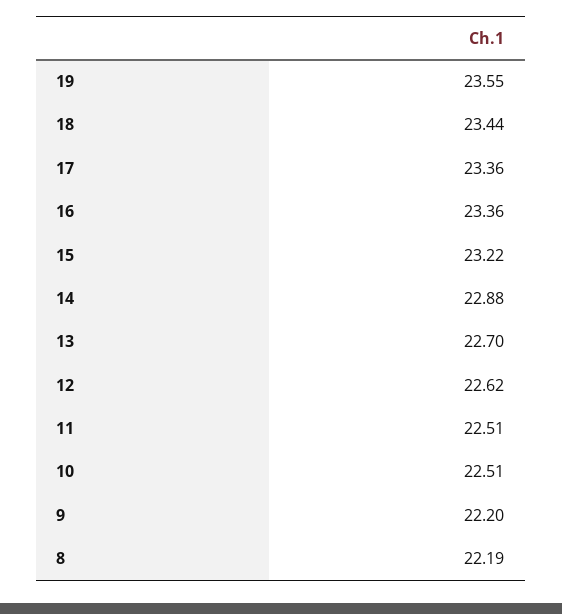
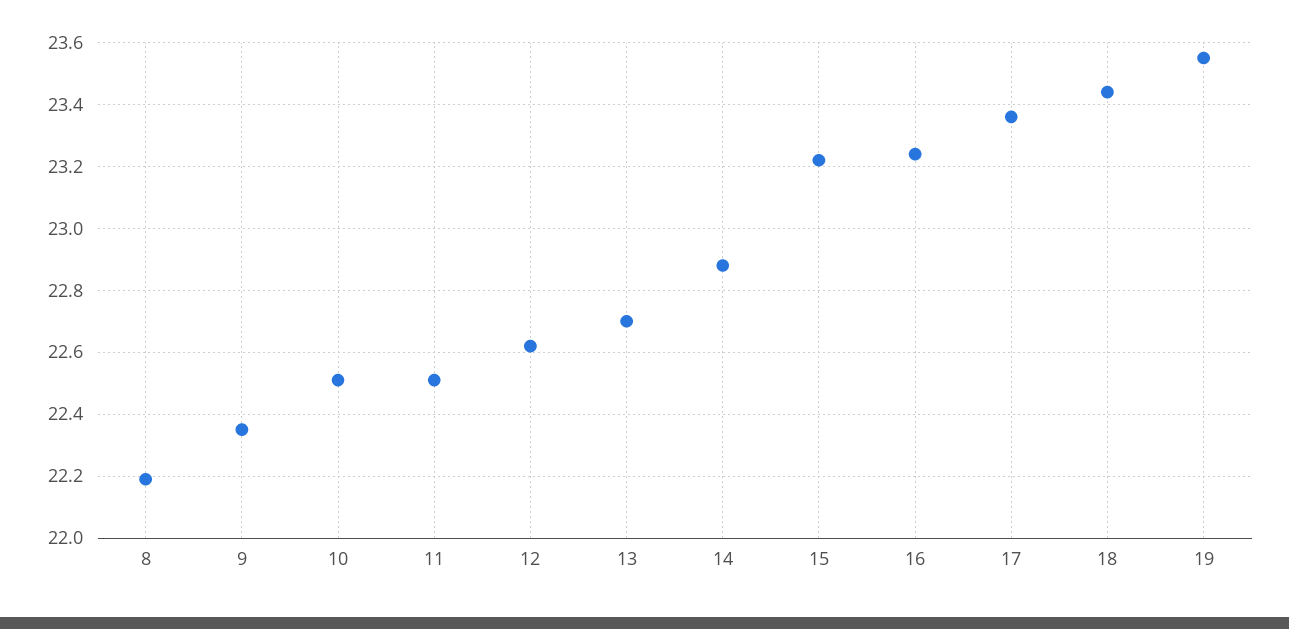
16: 23.36 -> 23.25
9: 22.2 -> 22.35

